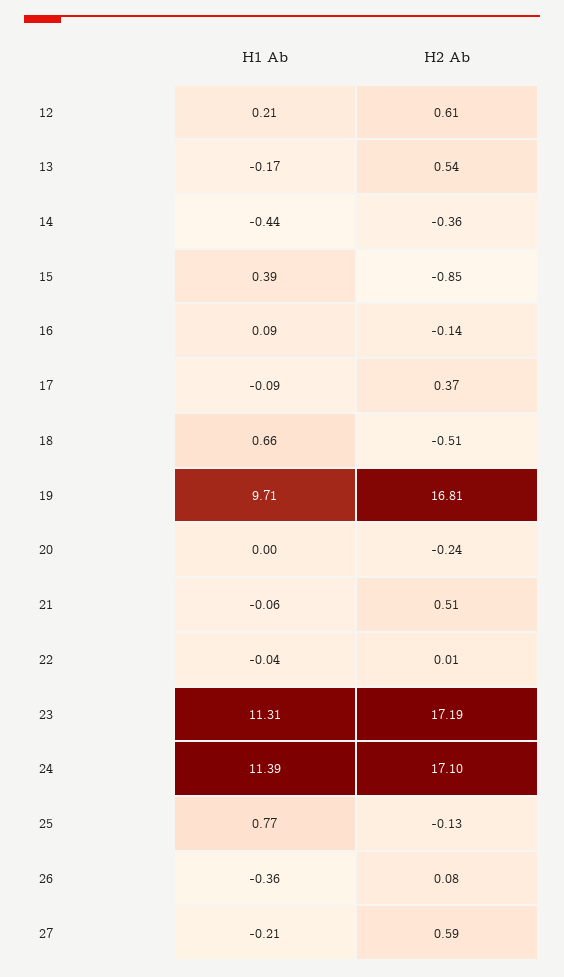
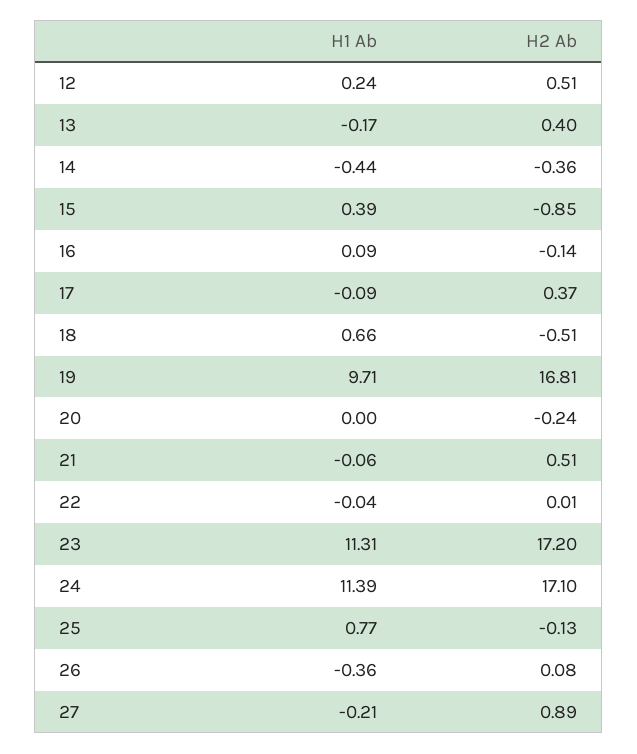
H1 Ab, 12: 0.21 -> 0.24
H2 Ab, 12: 0.61 -> 0.51
H2 Ab, 13: 0.54 -> 0.4
H2 Ab, 23: 17.19 -> 17.2
H2 Ab, 27: 0.59 -> 0.89

